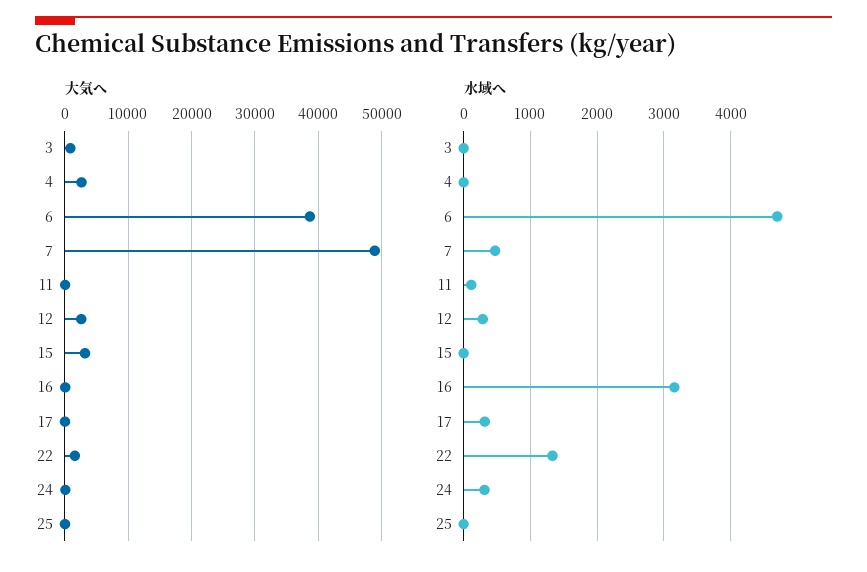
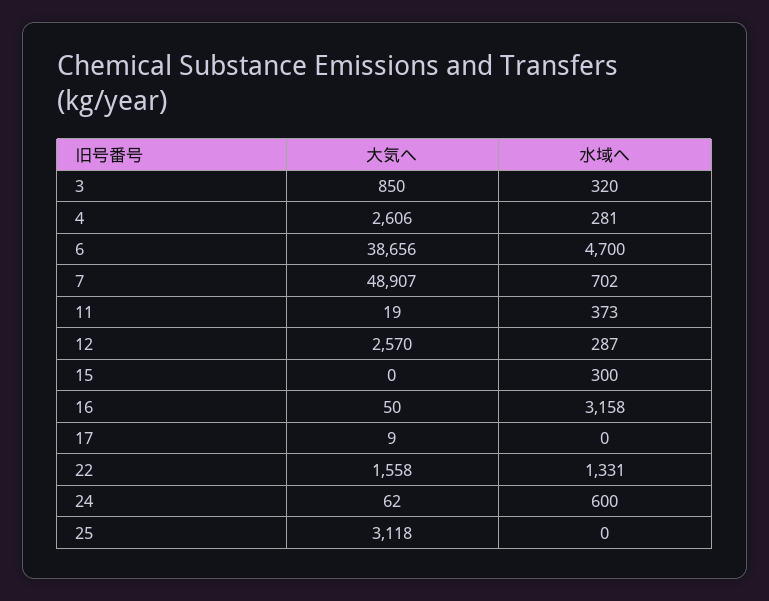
大気へ, 15: 3000 -> 0
大気へ, 25: 0 -> 3118
水域へ, 3: 0 -> 320
水域へ, 4: 0 -> 281
水域へ, 7: 500 -> 702
水域へ, 11: 100 -> 373
水域へ, 15: 0 -> 300
水域へ, 17: 300 -> 0
水域へ, 24: 300 -> 600

